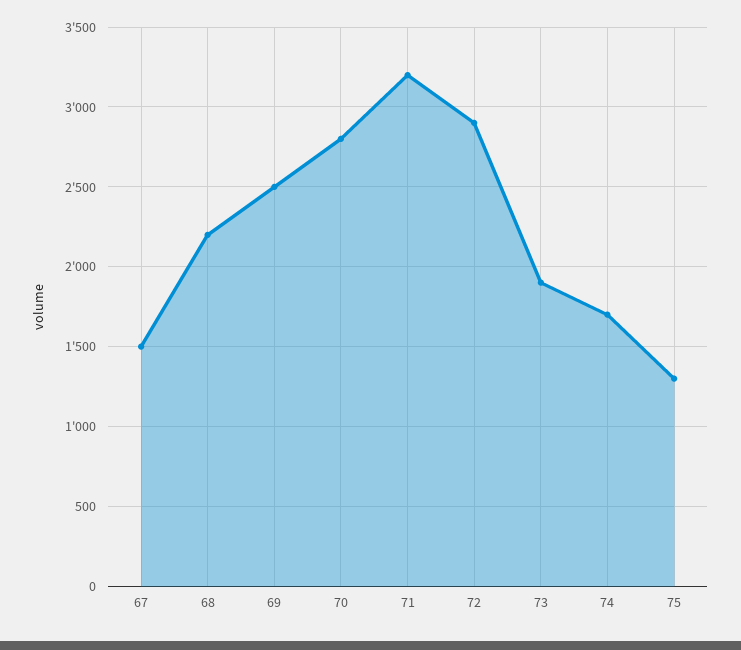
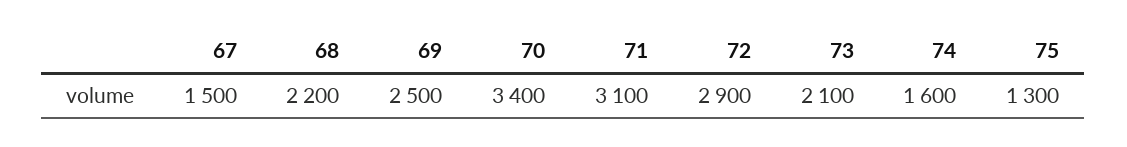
70: 2800 -> 3400
71: 3200 -> 3100
73: 1900 -> 2100
74: 1700 -> 1600

